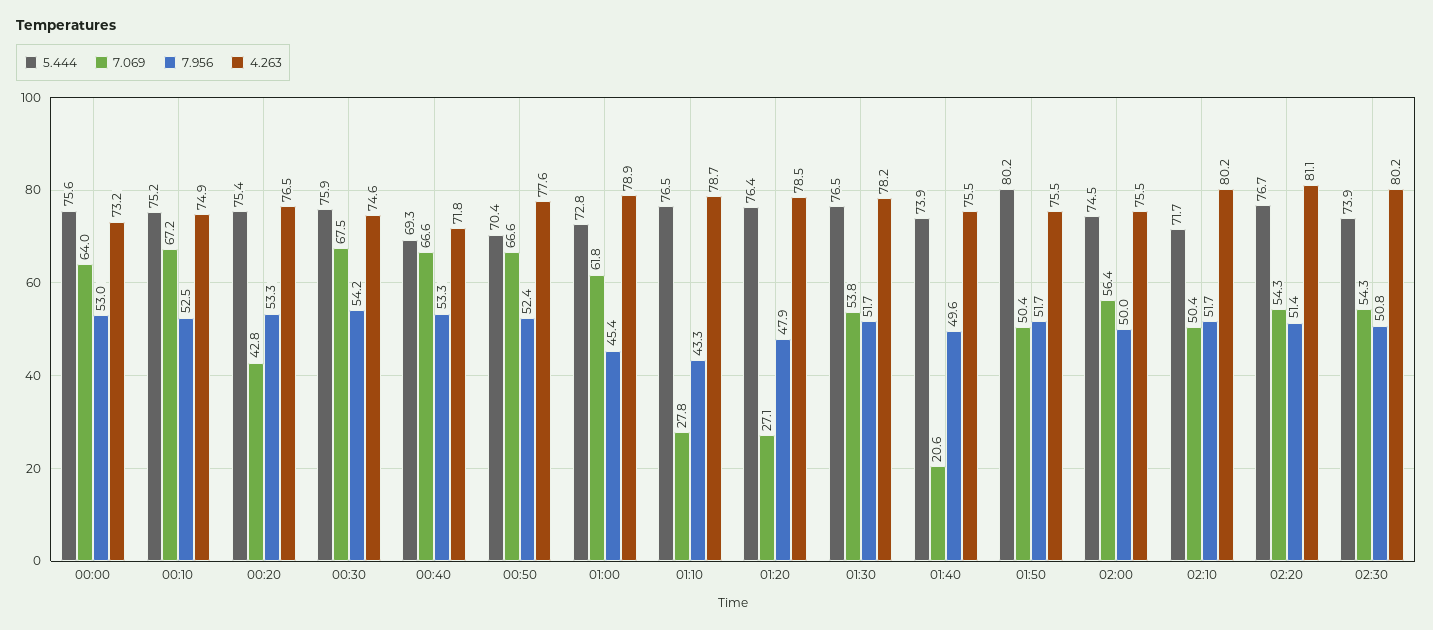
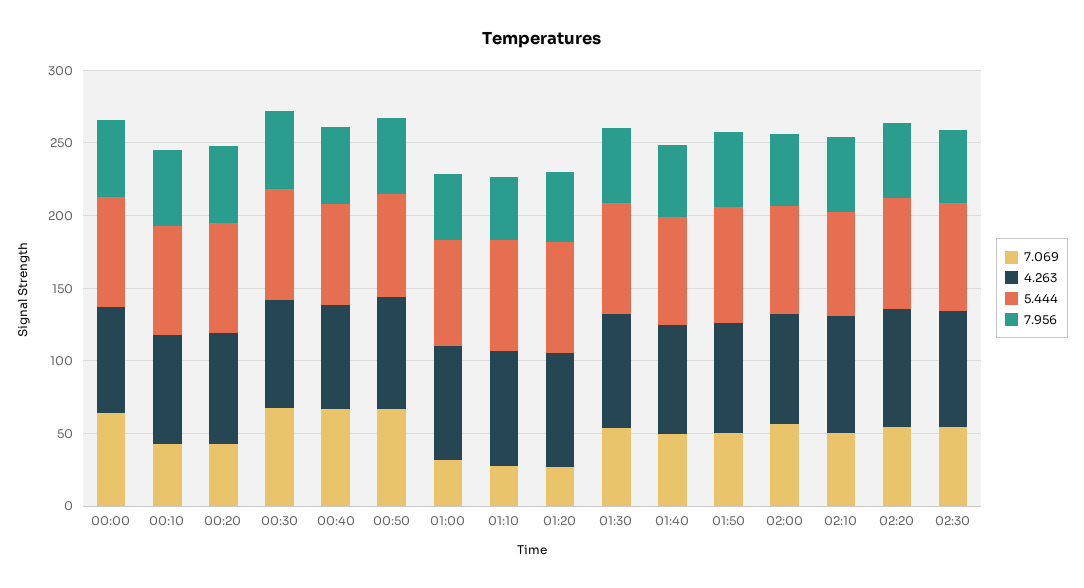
7.069, 00:10: 67.2 -> 40
7.069, 01:00: 61.8 -> 30
7.069, 01:40: 20.6 -> 50

